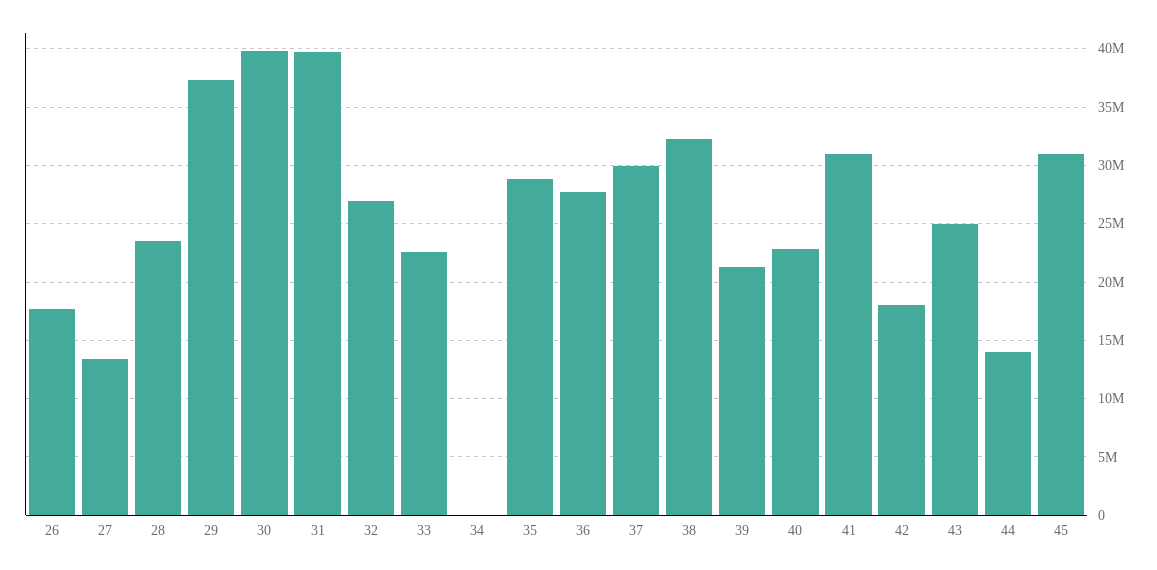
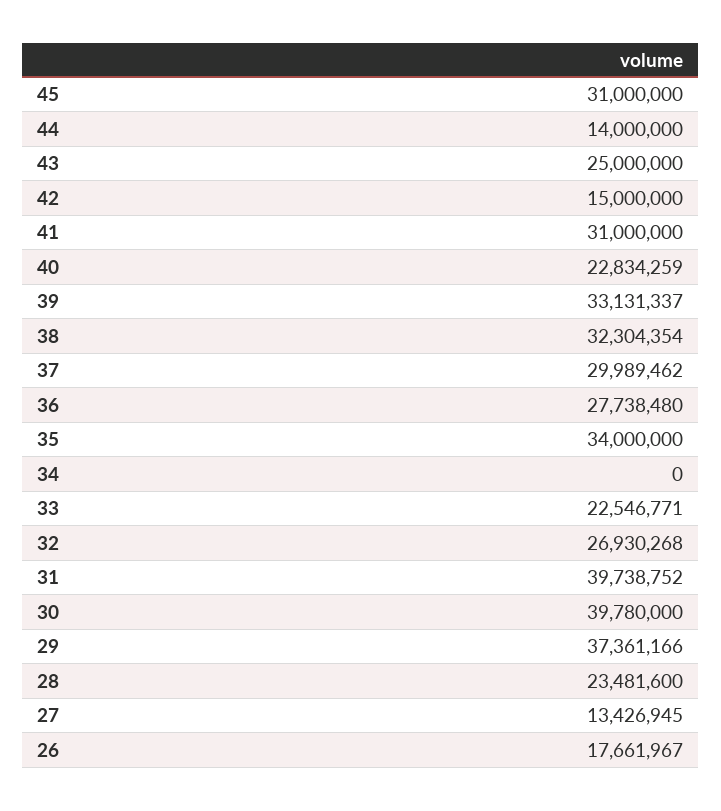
35: 29000000 -> 34000000
39: 21000000 -> 33131337
42: 18000000 -> 15000000

